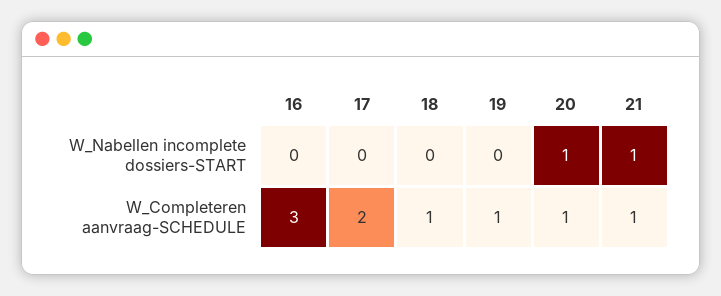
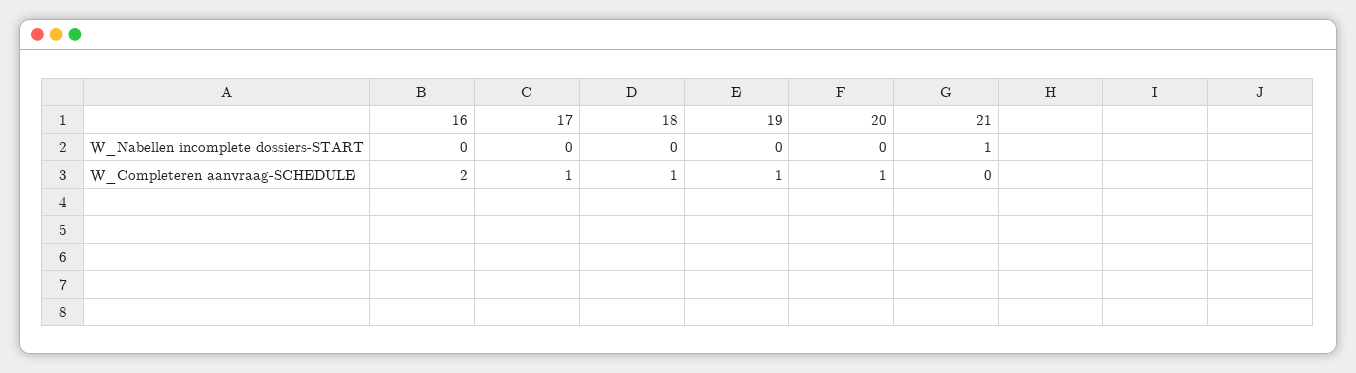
20, W_Nabellen incomplete dossiers-START: 1 -> 0
16, W_Completeren aanvraag-SCHEDULE: 3 -> 2
17, W_Completeren aanvraag-SCHEDULE: 2 -> 1
21, W_Completeren aanvraag-SCHEDULE: 1 -> 0

